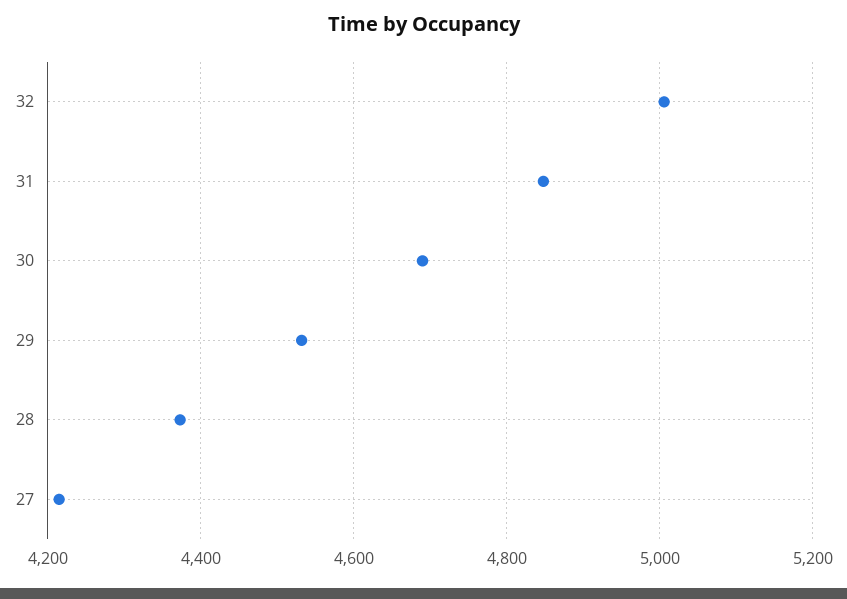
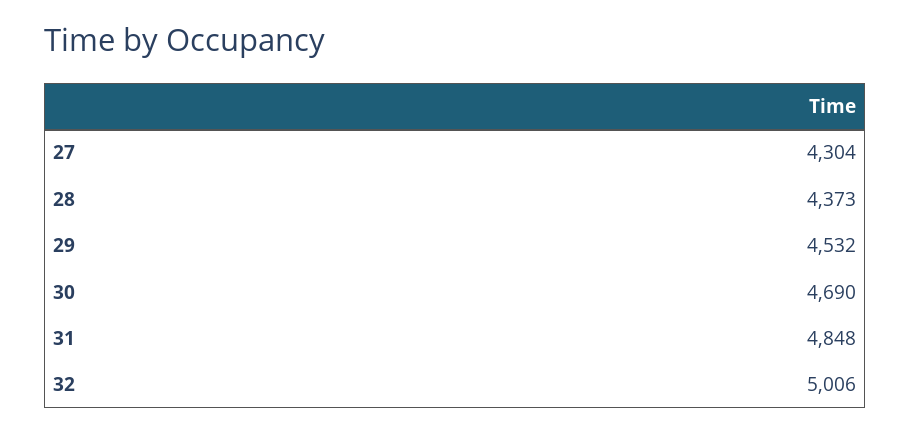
27: 4220 -> 4304

